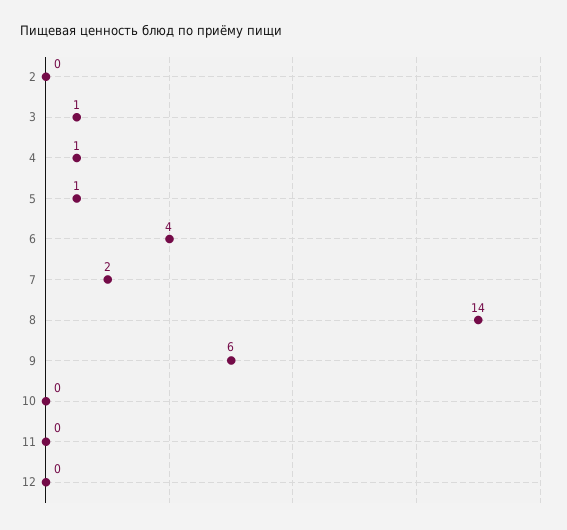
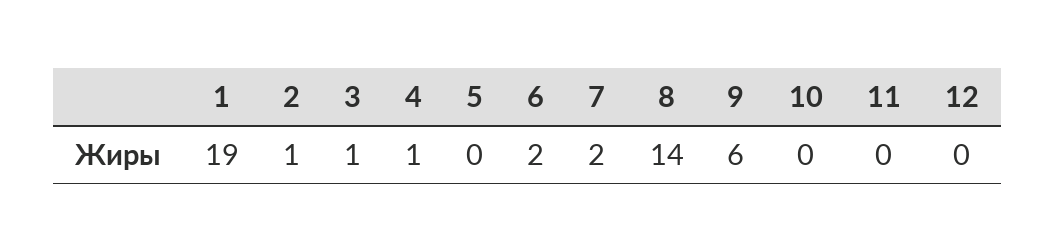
2: 0 -> 1
5: 1 -> 0
6: 4 -> 2
1: none -> 19

